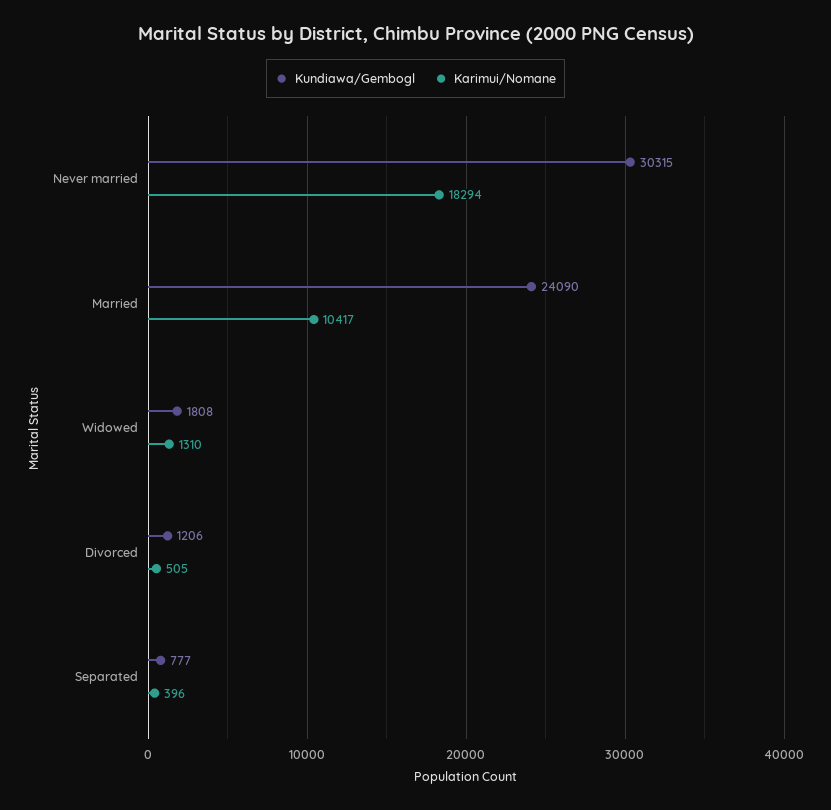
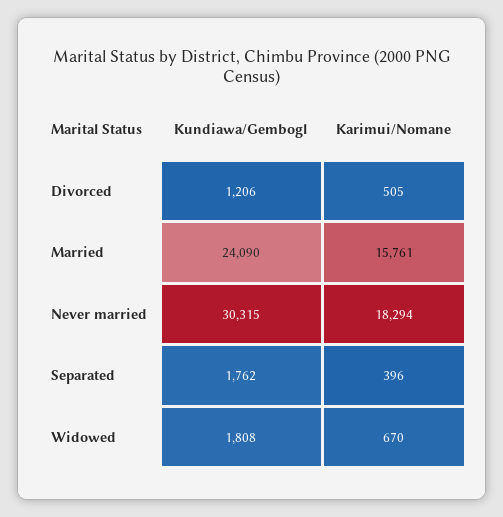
Karimui/Nomane, Married: 10417 -> 15761
Karimui/Nomane, Widowed: 1310 -> 670
Kundiawa/Gembogl, Separated: 777 -> 1762

